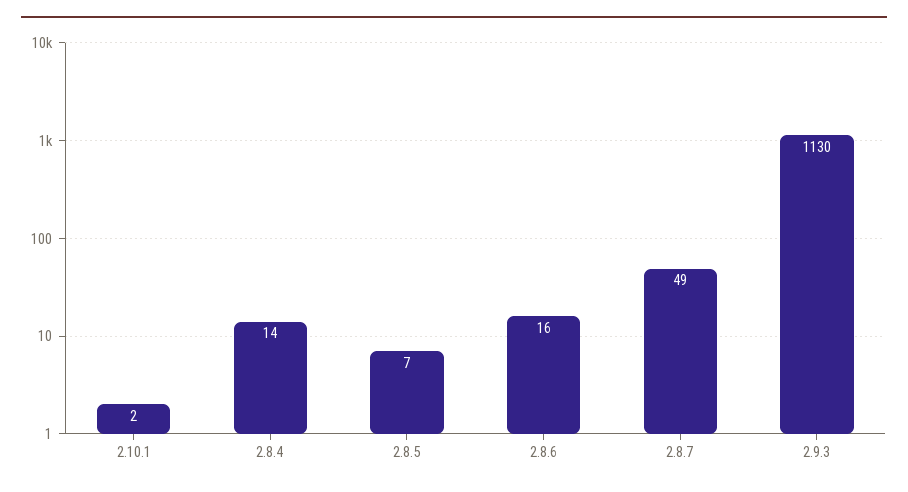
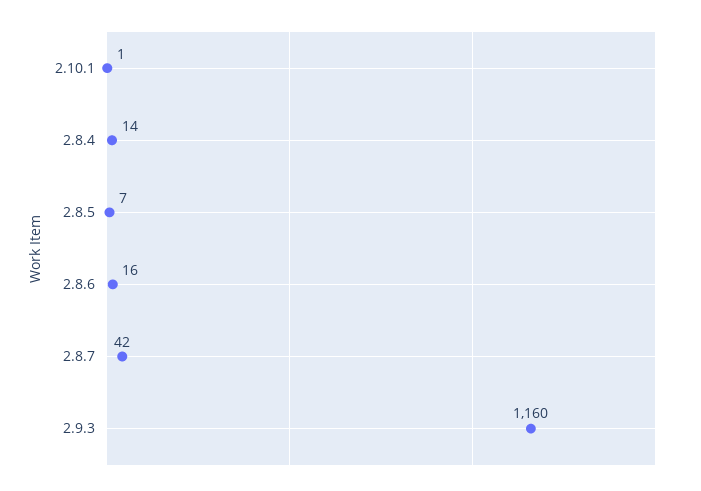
2.10.1: 2 -> 1
2.8.7: 49 -> 42
2.9.3: 1130 -> 1160

